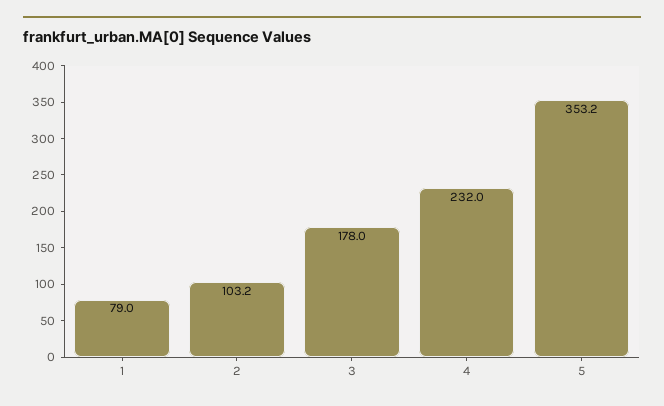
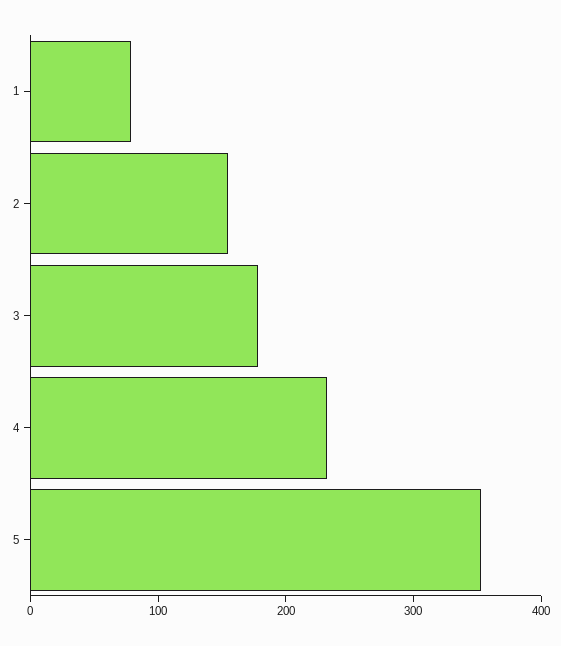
2: 103.2 -> 160

